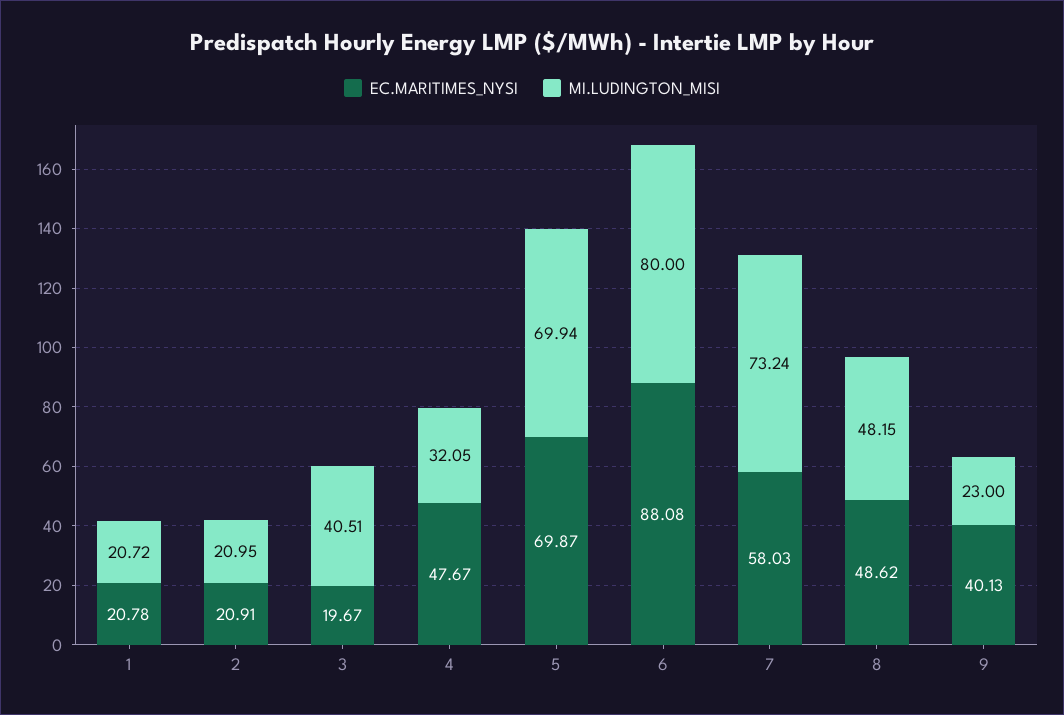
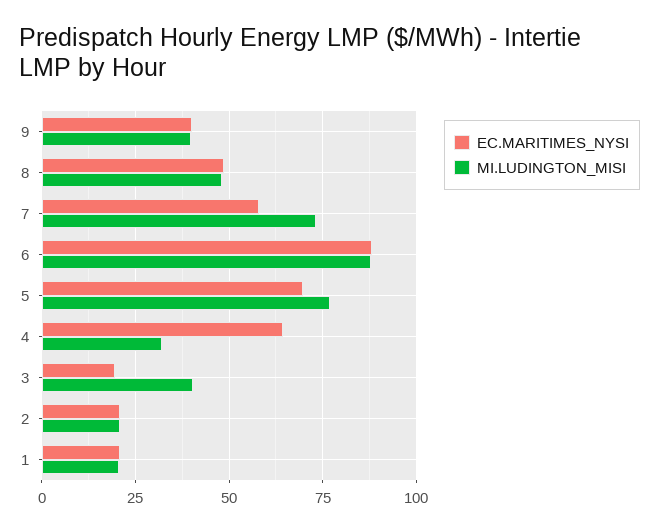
EC.MARITIMES_NYSI, 4: 47.67 -> 65
MI.LUDINGTON_MISI, 5: 69.94 -> 77.5
MI.LUDINGTON_MISI, 6: 80 -> 87.5
MI.LUDINGTON_MISI, 9: 23 -> 40

